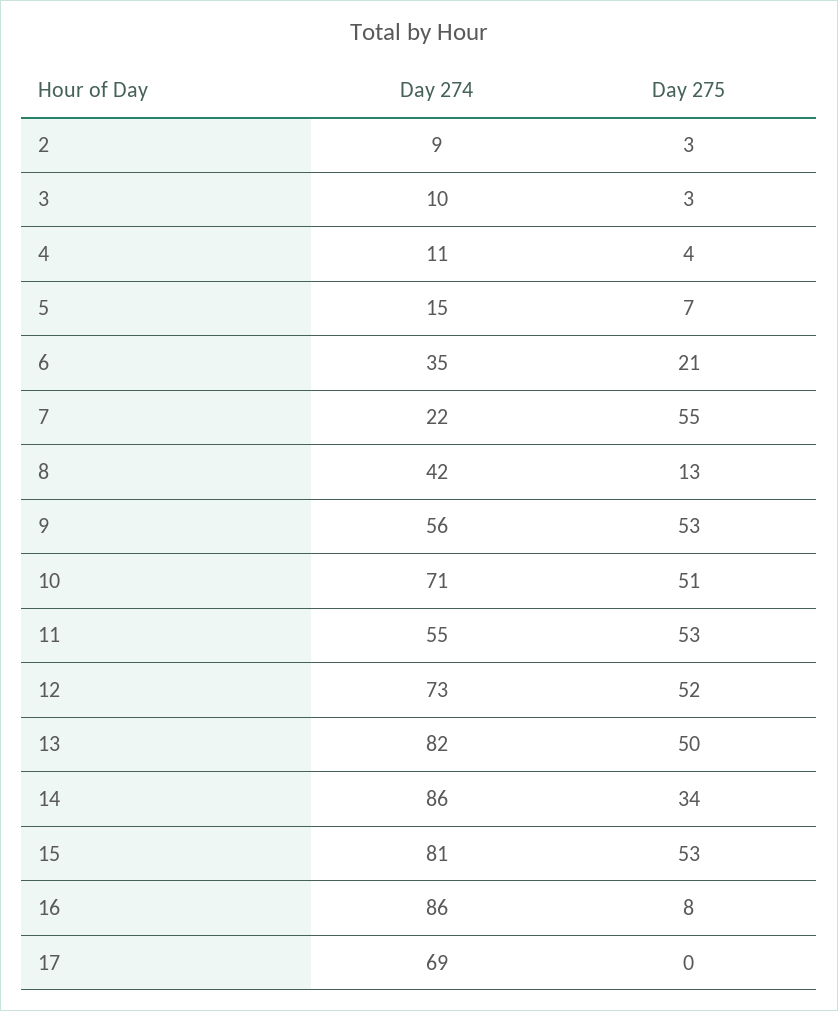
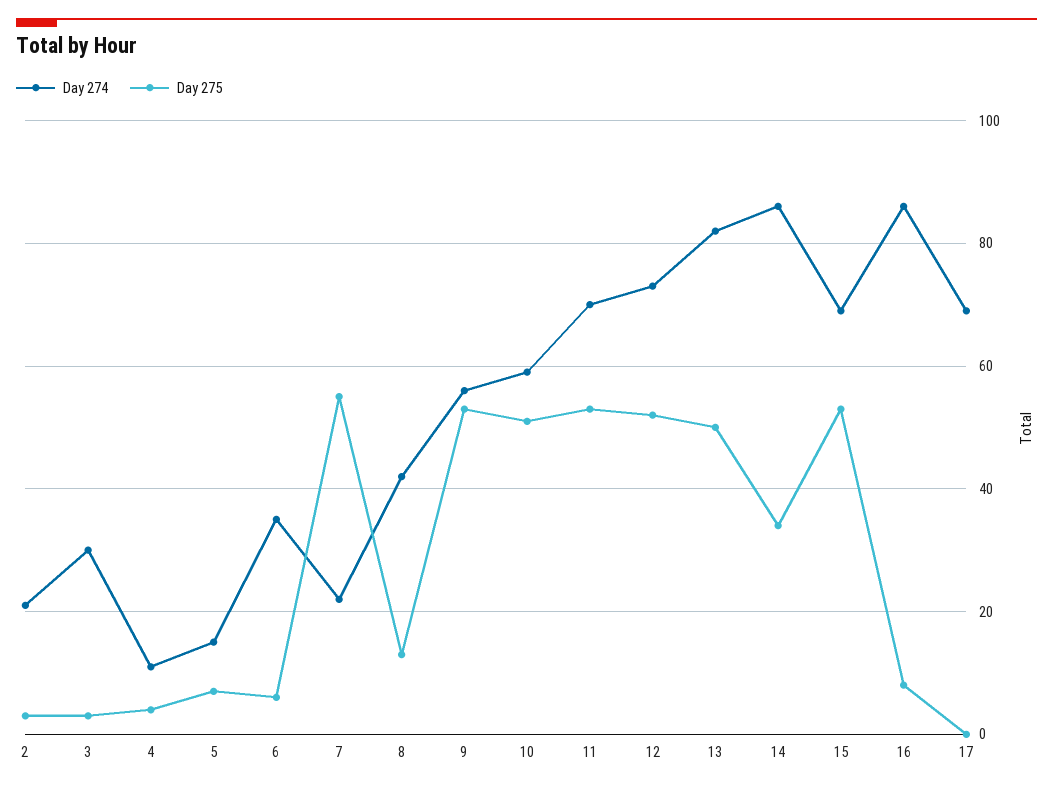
Day 274, 2: 9 -> 20
Day 274, 3: 10 -> 30
Day 275, 6: 21 -> 5
Day 274, 10: 71 -> 60
Day 274, 11: 55 -> 70
Day 274, 15: 81 -> 70

